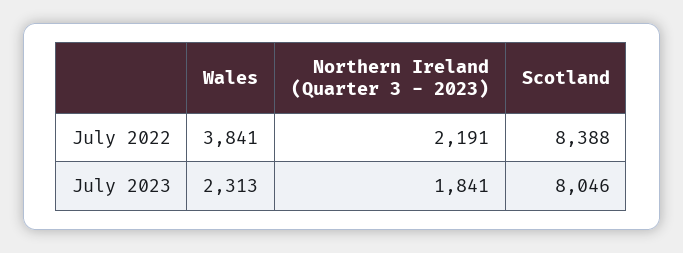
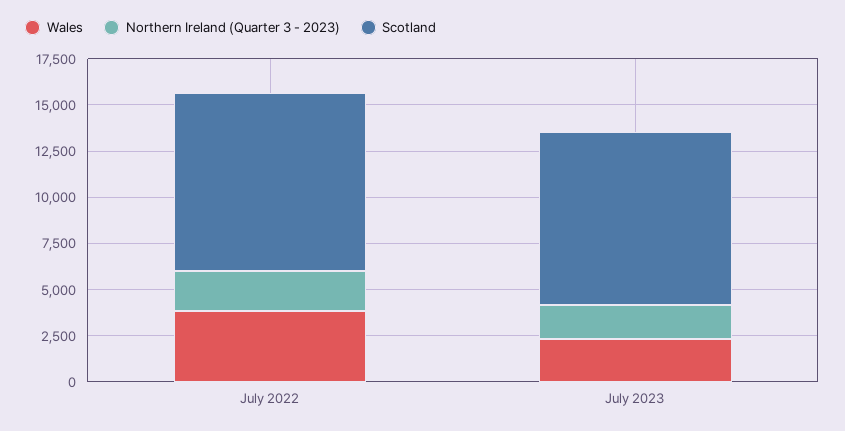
Scotland, July 2022: 8388 -> 9500
Scotland, July 2023: 8046 -> 9500

